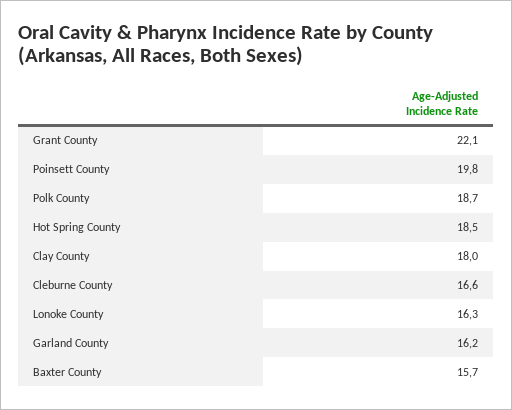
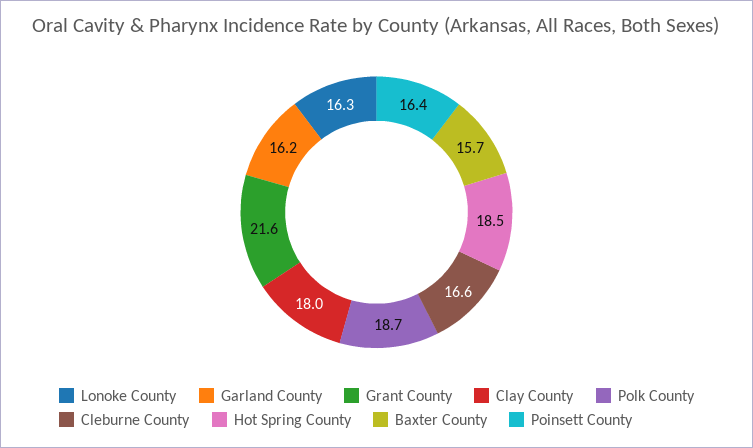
Grant County: 22.1 -> 21.6
Poinsett County: 19.8 -> 16.4

